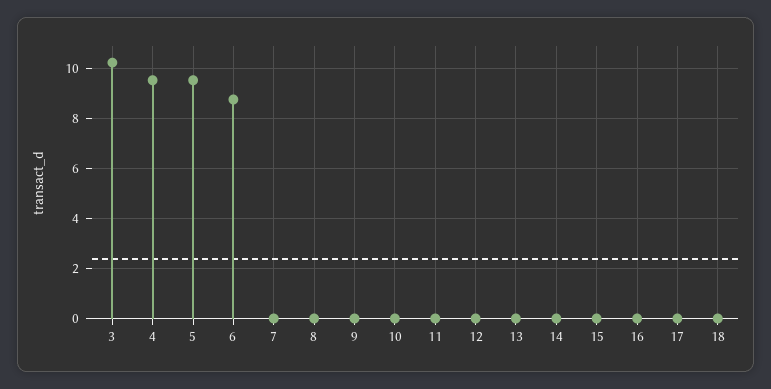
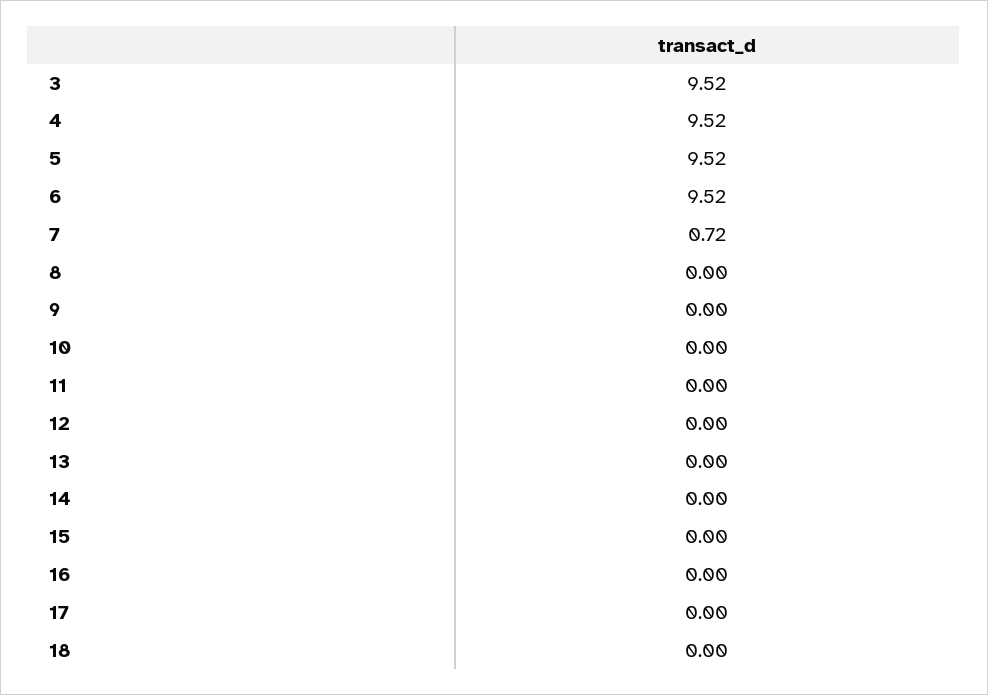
3: 10.25 -> 9.52
6: 8.75 -> 9.52
7: 0 -> 0.72

